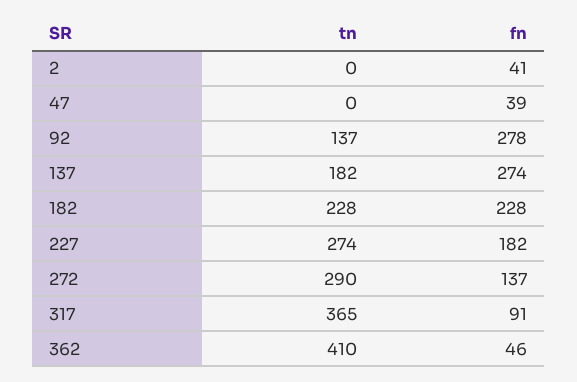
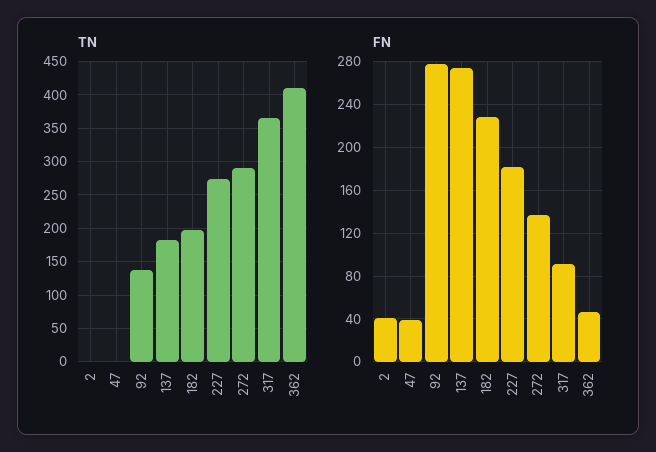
tn, 182: 228 -> 200

